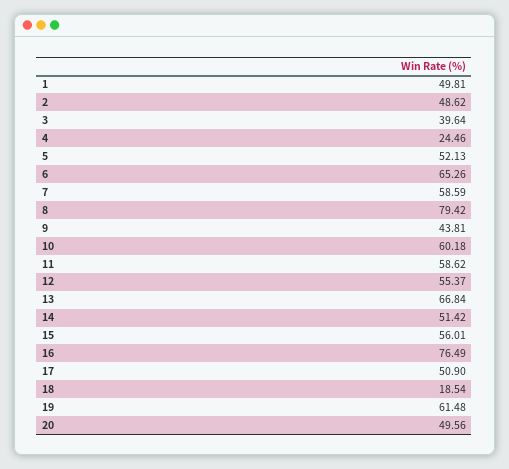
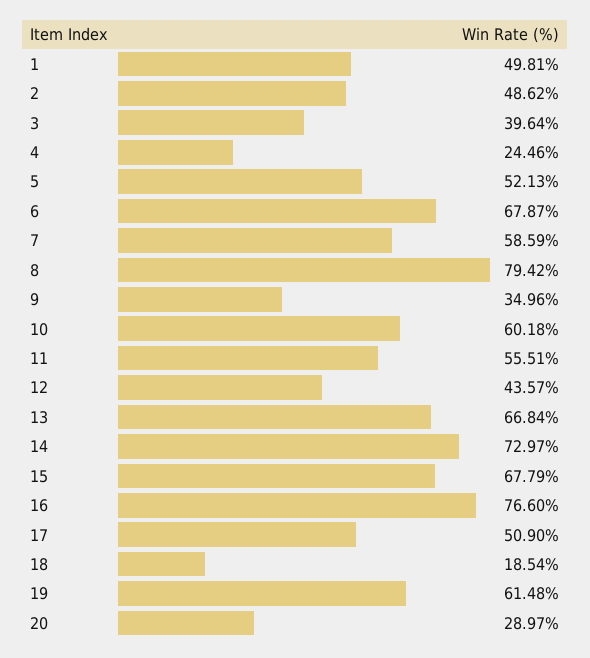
6: 65.26 -> 67.87
9: 43.81 -> 34.96
11: 58.62 -> 55.51
12: 55.37 -> 43.57
14: 51.42 -> 72.97
15: 56.01 -> 67.79
16: 76.49 -> 76.6
20: 49.56 -> 28.97

